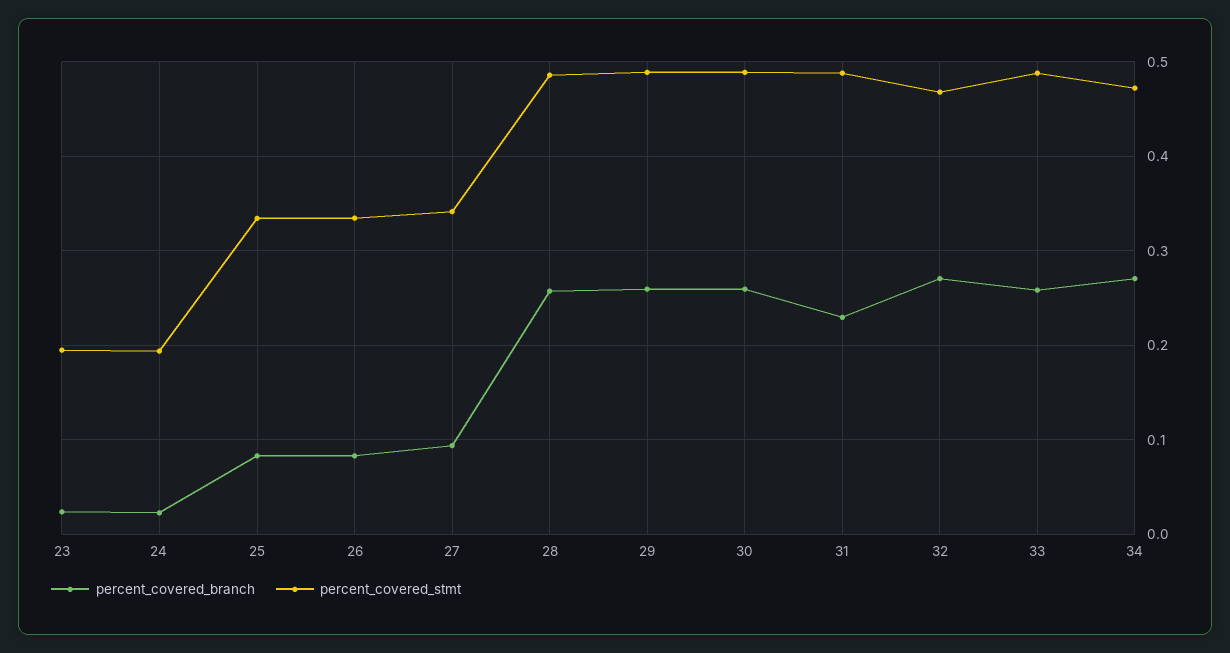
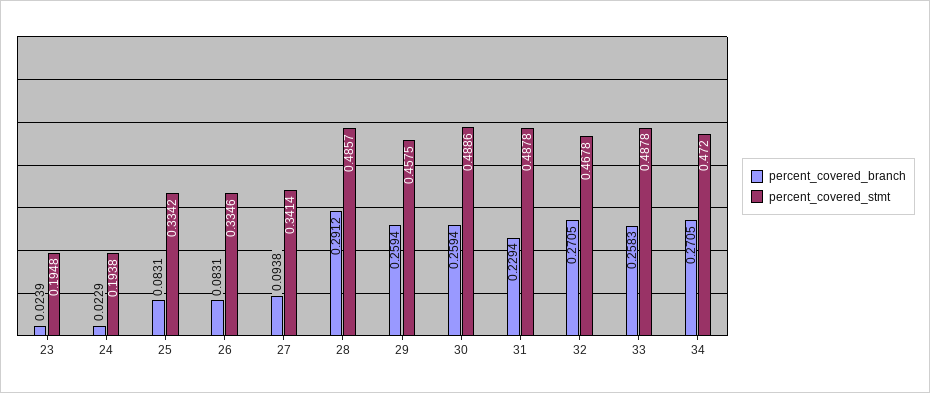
percent_covered_branch, 28: 0.26 -> 0.2912
percent_covered_stmt, 29: 0.49 -> 0.4575

